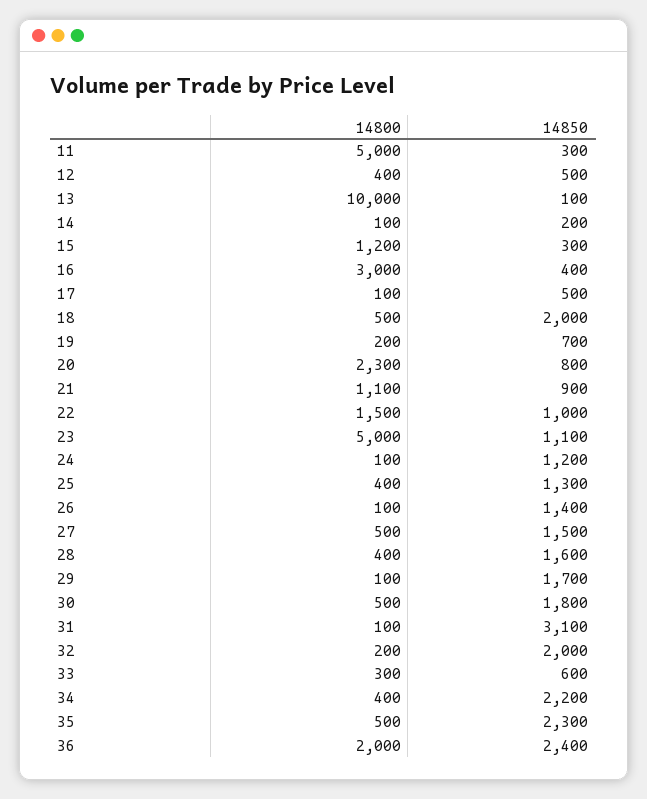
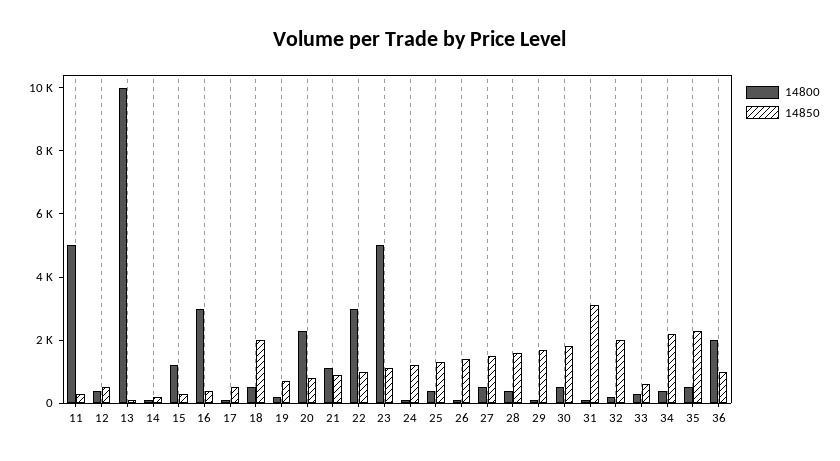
14800, 22: 1500 -> 3000
14850, 36: 2400 -> 1000

